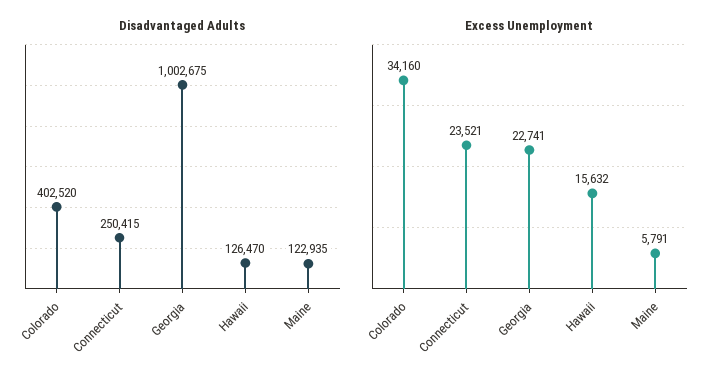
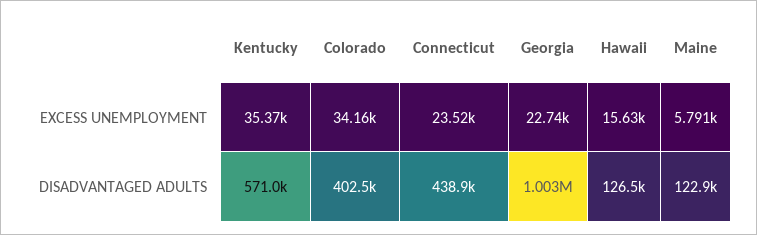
Disadvantaged Adults, Connecticut: 250415 -> 438900
Excess Unemployment, Kentucky: none -> 35370
Disadvantaged Adults, Kentucky: none -> 571000

